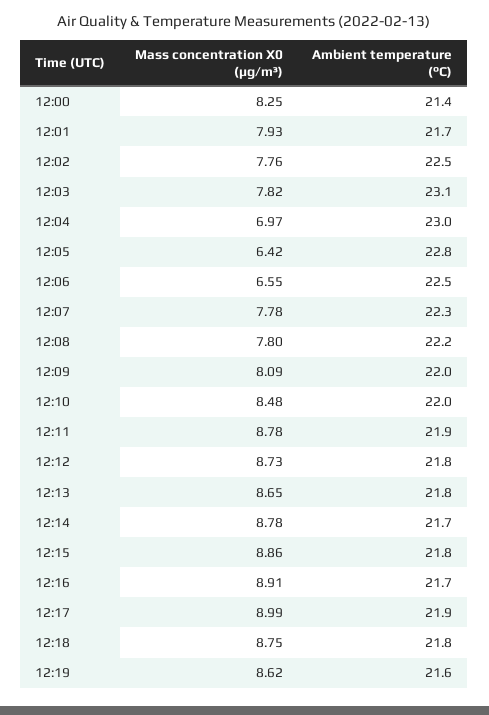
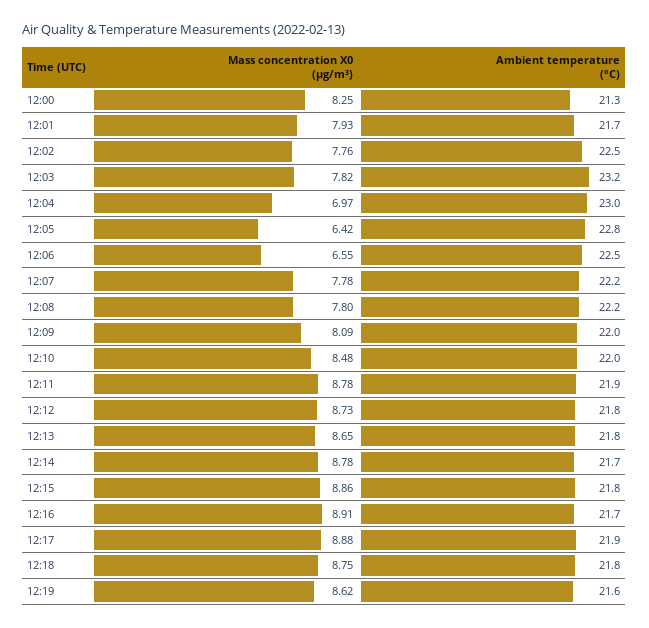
Ambient temperature (°C), 12:00: 21.4 -> 21.3
Ambient temperature (°C), 12:03: 23.1 -> 23.2
Ambient temperature (°C), 12:07: 22.3 -> 22.2
Mass concentration X0 (μg/m³), 12:17: 8.99 -> 8.88

